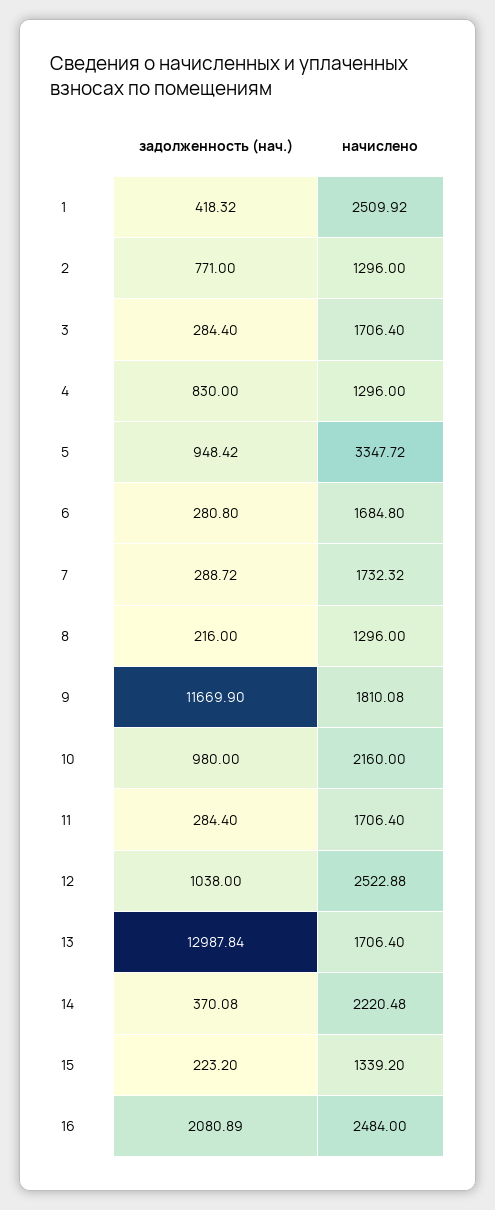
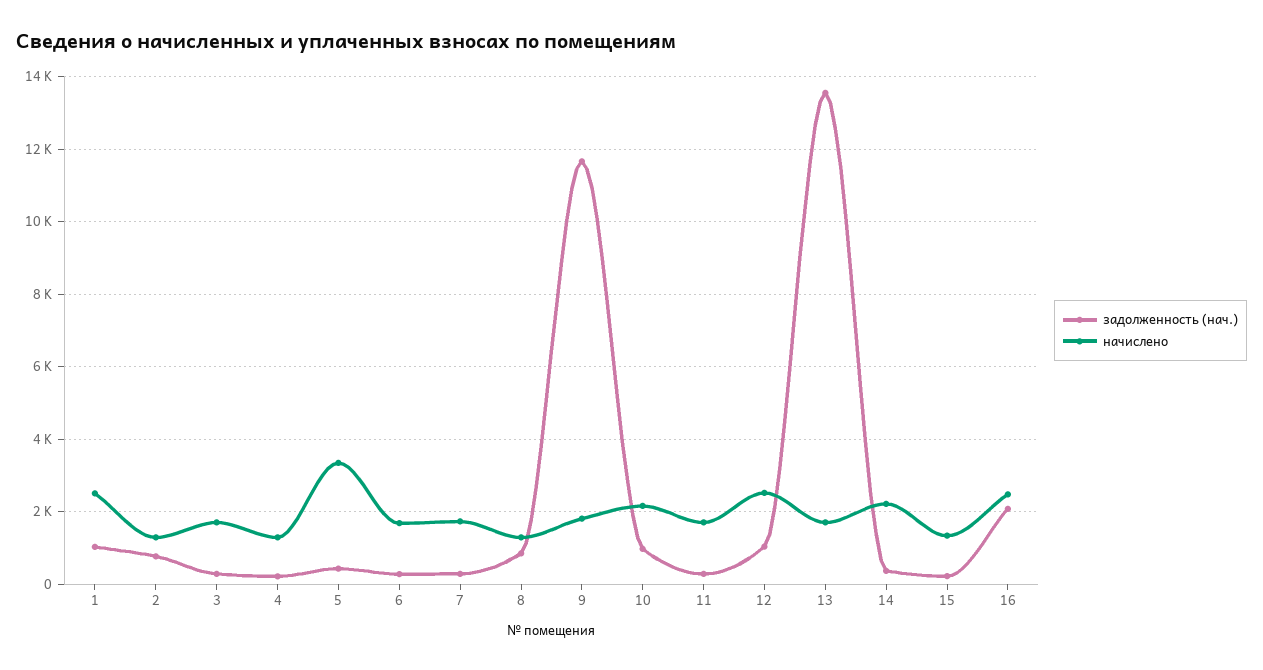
задолженность (нач.), 1: 418.32 -> 1000
задолженность (нач.), 4: 830 -> 200
задолженность (нач.), 5: 948.42 -> 400
задолженность (нач.), 8: 216 -> 800
задолженность (нач.), 13: 12987.84 -> 13600

